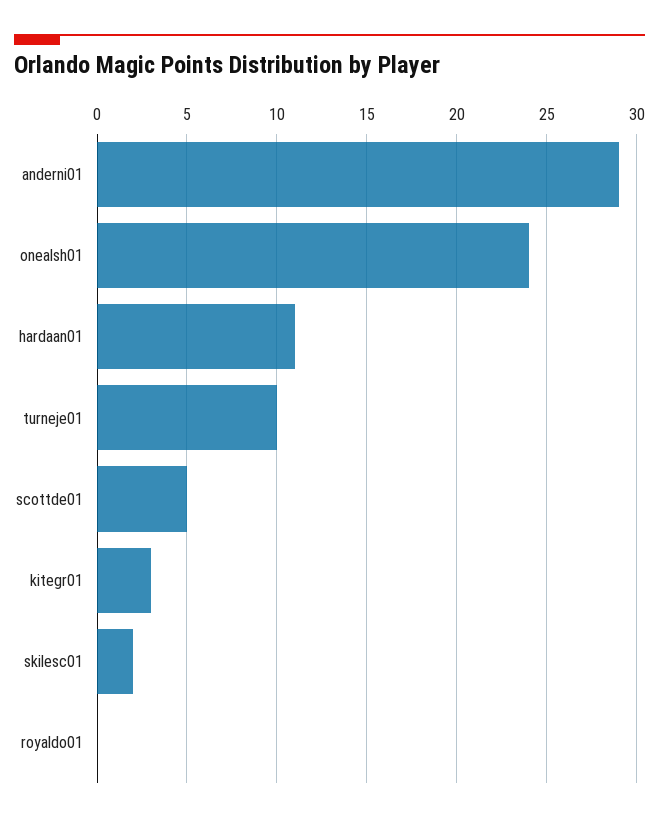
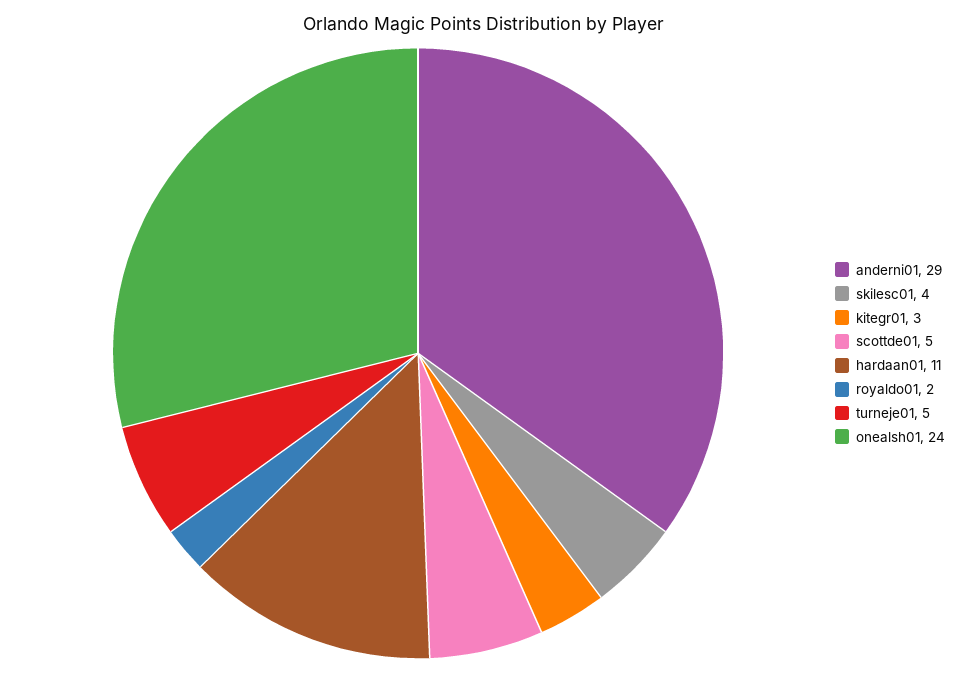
turneje01: 10 -> 5
skilesc01: 2 -> 4
royaldo01: 0 -> 2

